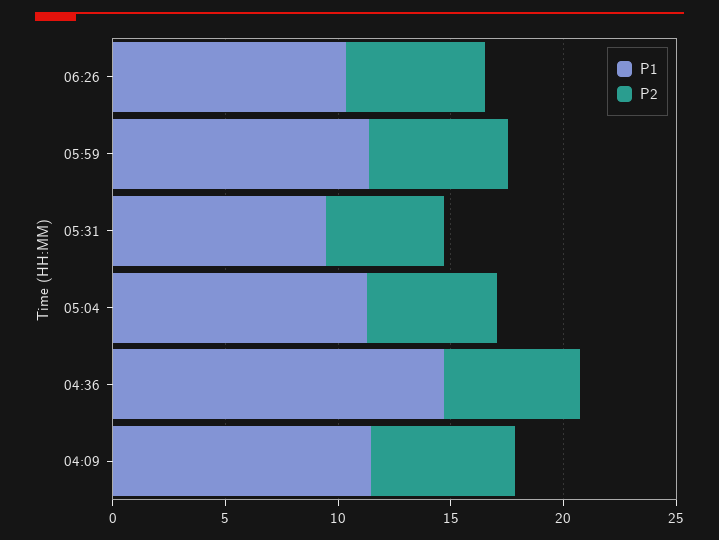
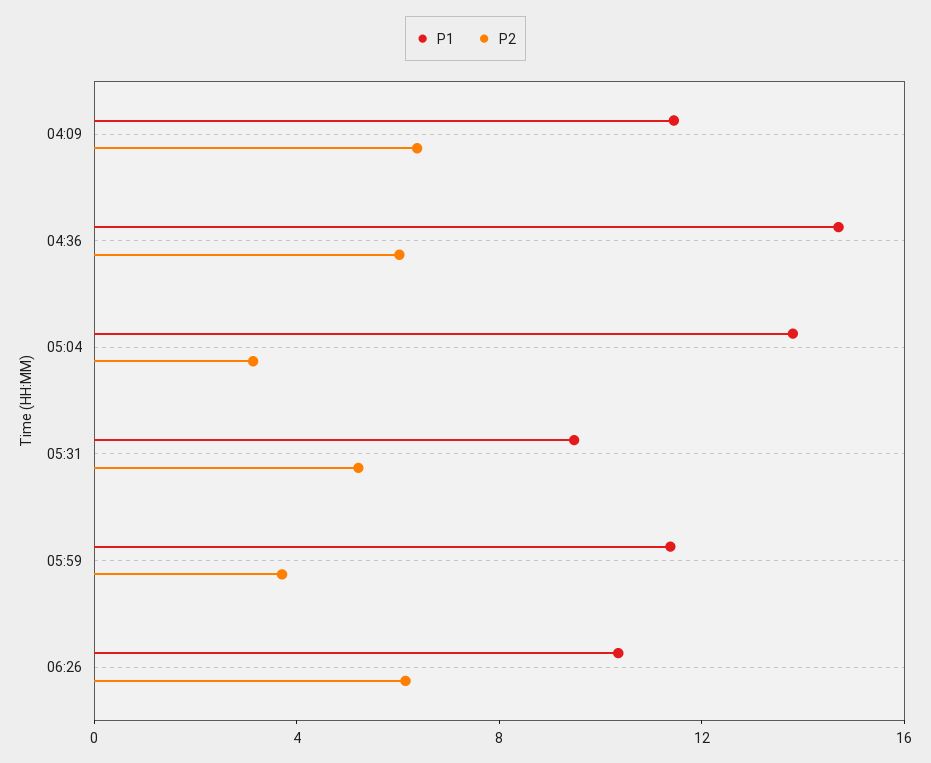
P2, 05:59: 6 -> 4
P1, 05:04: 11 -> 14
P2, 05:04: 6 -> 3

